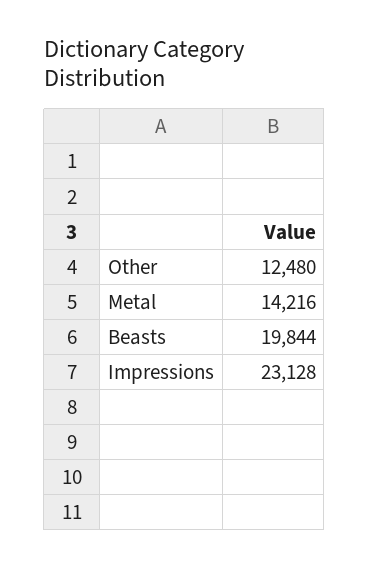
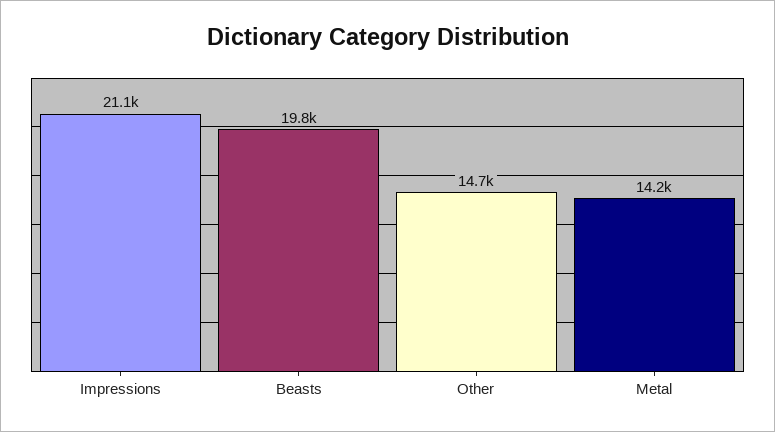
Other: 12480 -> 14700
Impressions: 23128 -> 21100

